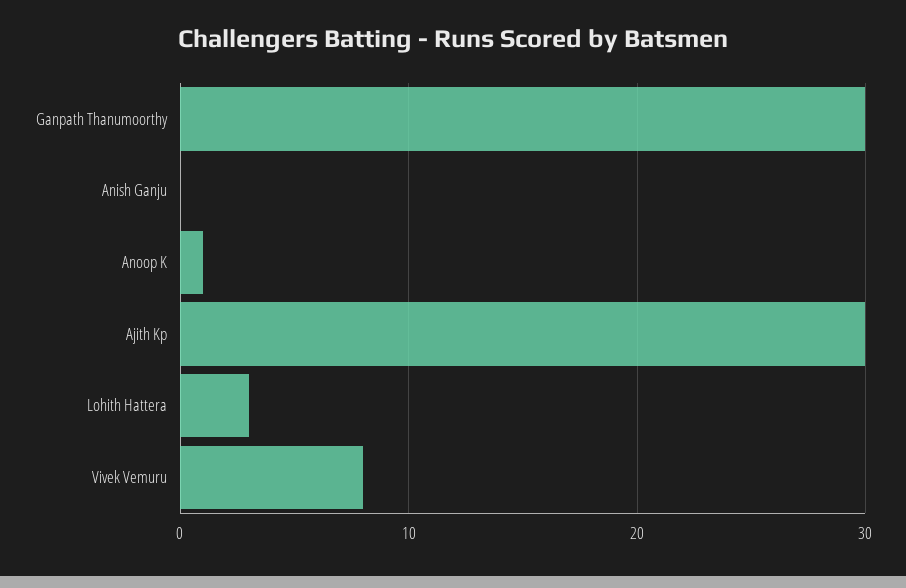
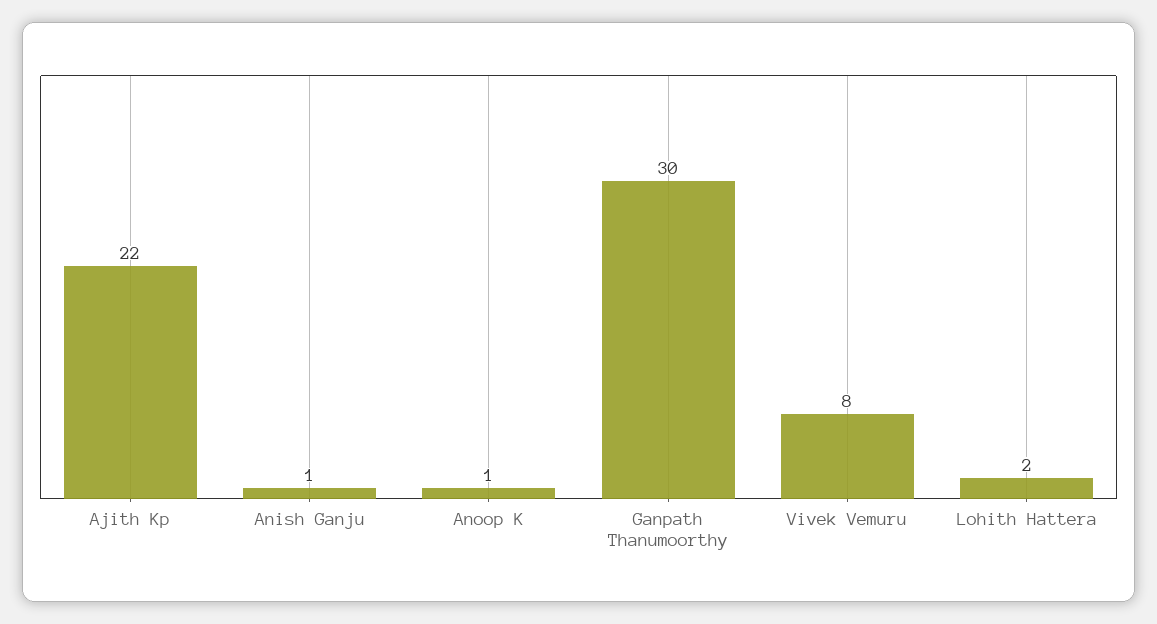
Anish Ganju: 0 -> 1
Ajith Kp: 30 -> 22
Lohith Hattera: 3 -> 2

